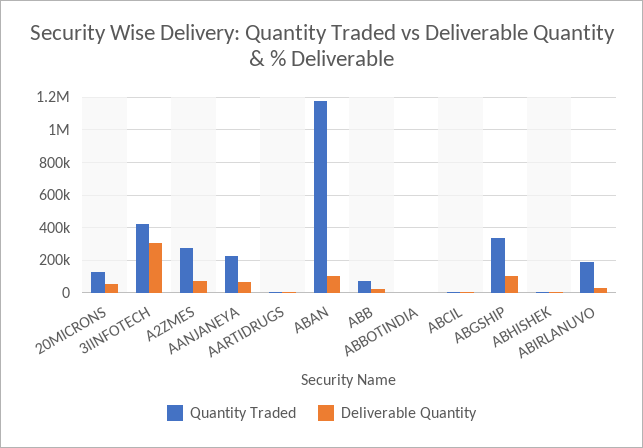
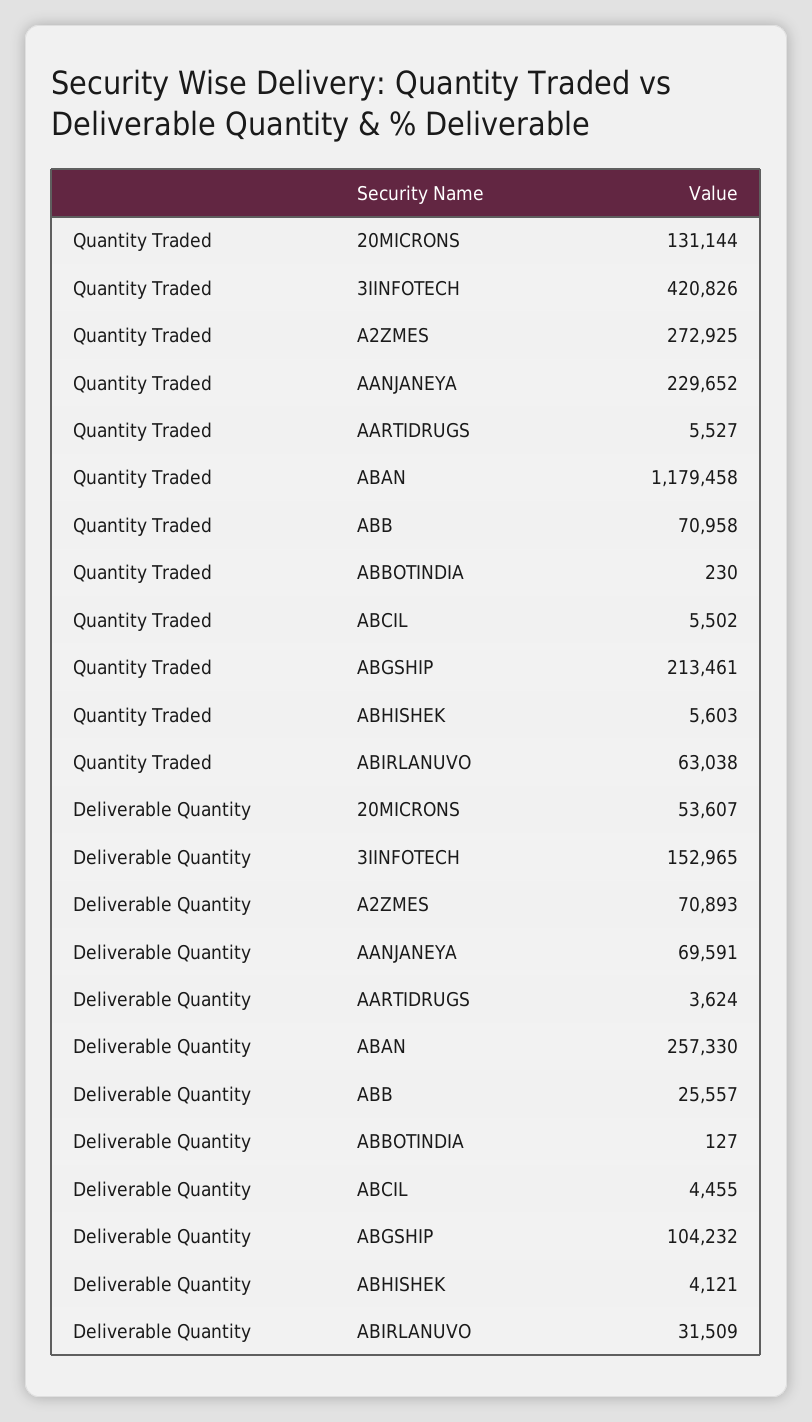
Deliverable Quantity, 3IINFOTECH: 300000 -> 152965
Deliverable Quantity, ABAN: 100000 -> 257330
Quantity Traded, ABGSHIP: 350000 -> 213461
Quantity Traded, ABIRLANUVO: 200000 -> 63038

